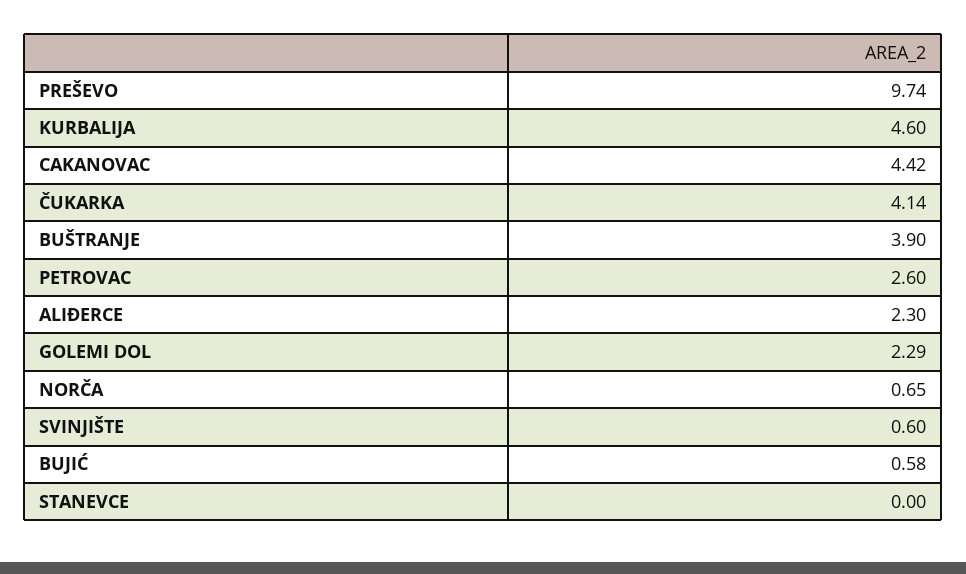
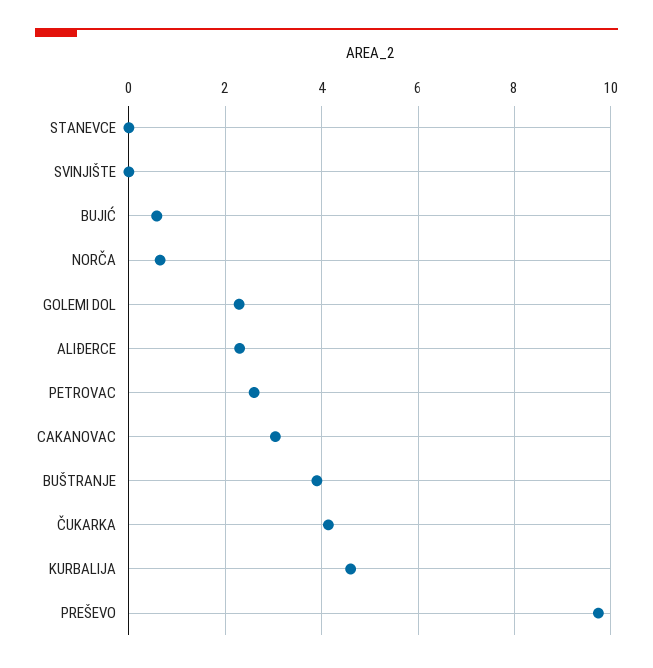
CAKANOVAC: 4.42 -> 3
SVINJIŠTE: 0.6 -> 0

